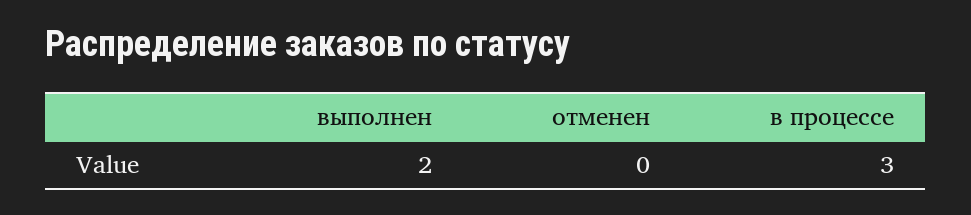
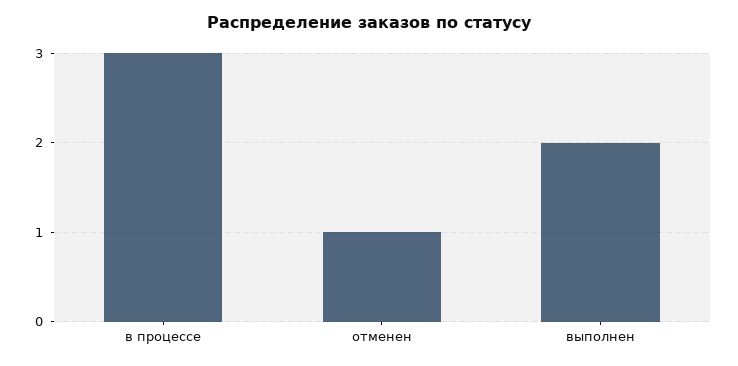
отменен: 0 -> 1

